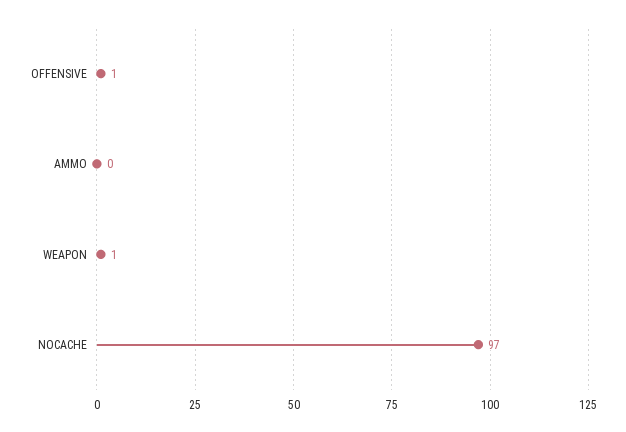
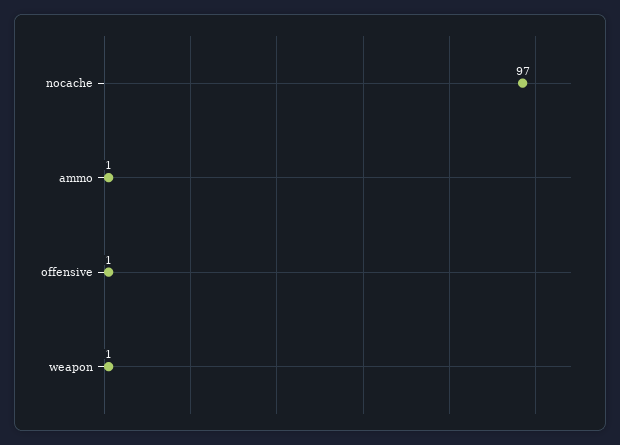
AMMO: 0 -> 1

